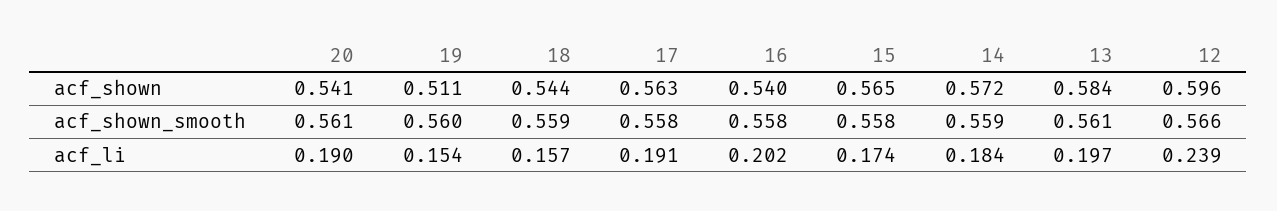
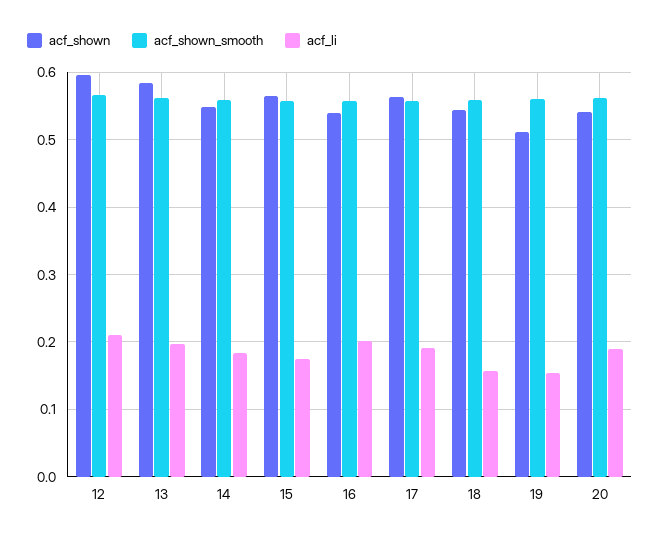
acf_shown, 14: 0.572 -> 0.55
acf_li, 12: 0.239 -> 0.21

